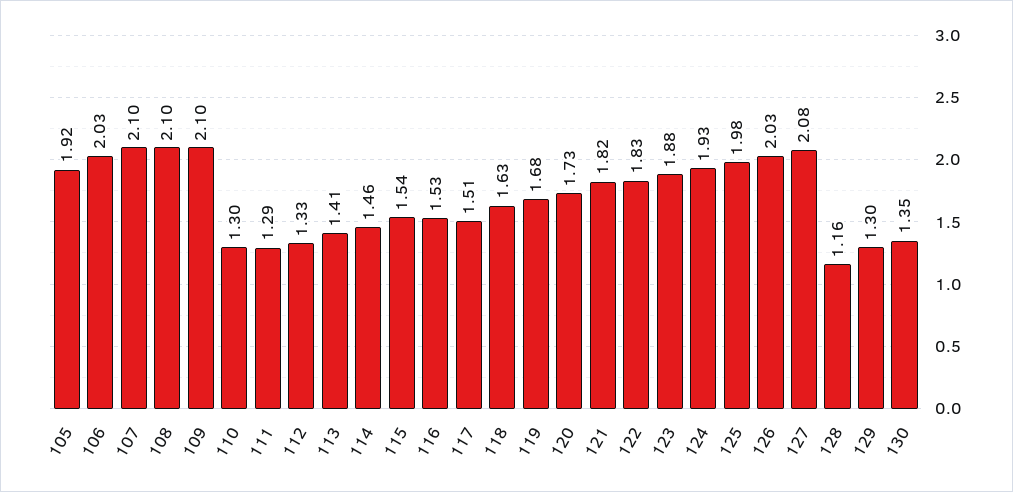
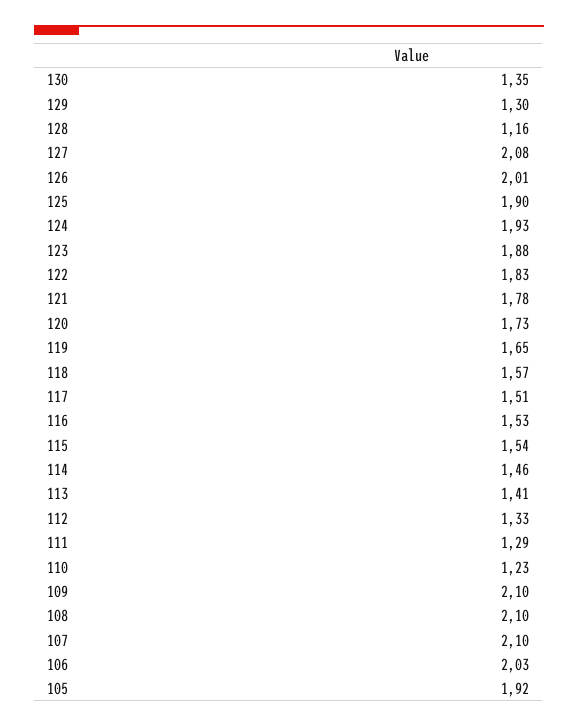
110: 1.3 -> 1.23
118: 1.63 -> 1.57
119: 1.68 -> 1.65
121: 1.82 -> 1.78
125: 1.98 -> 1.9
126: 2.03 -> 2.01

